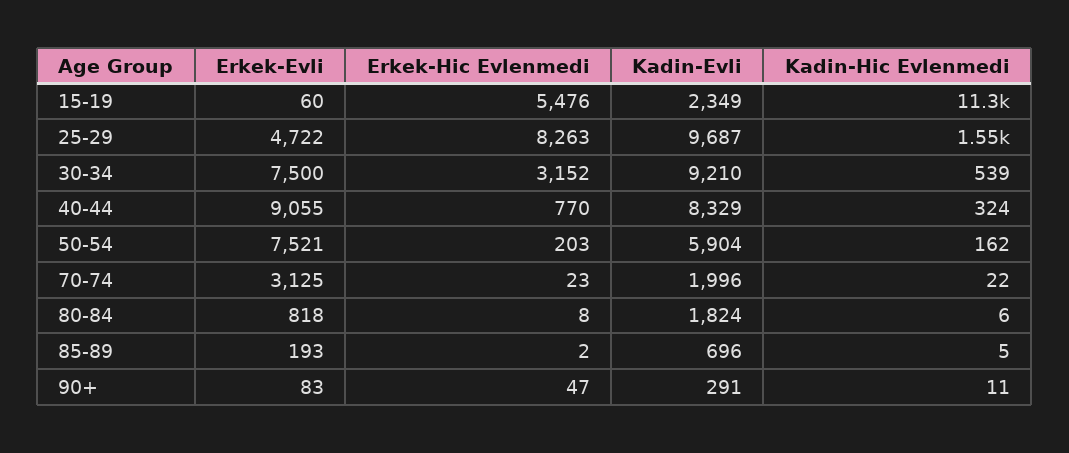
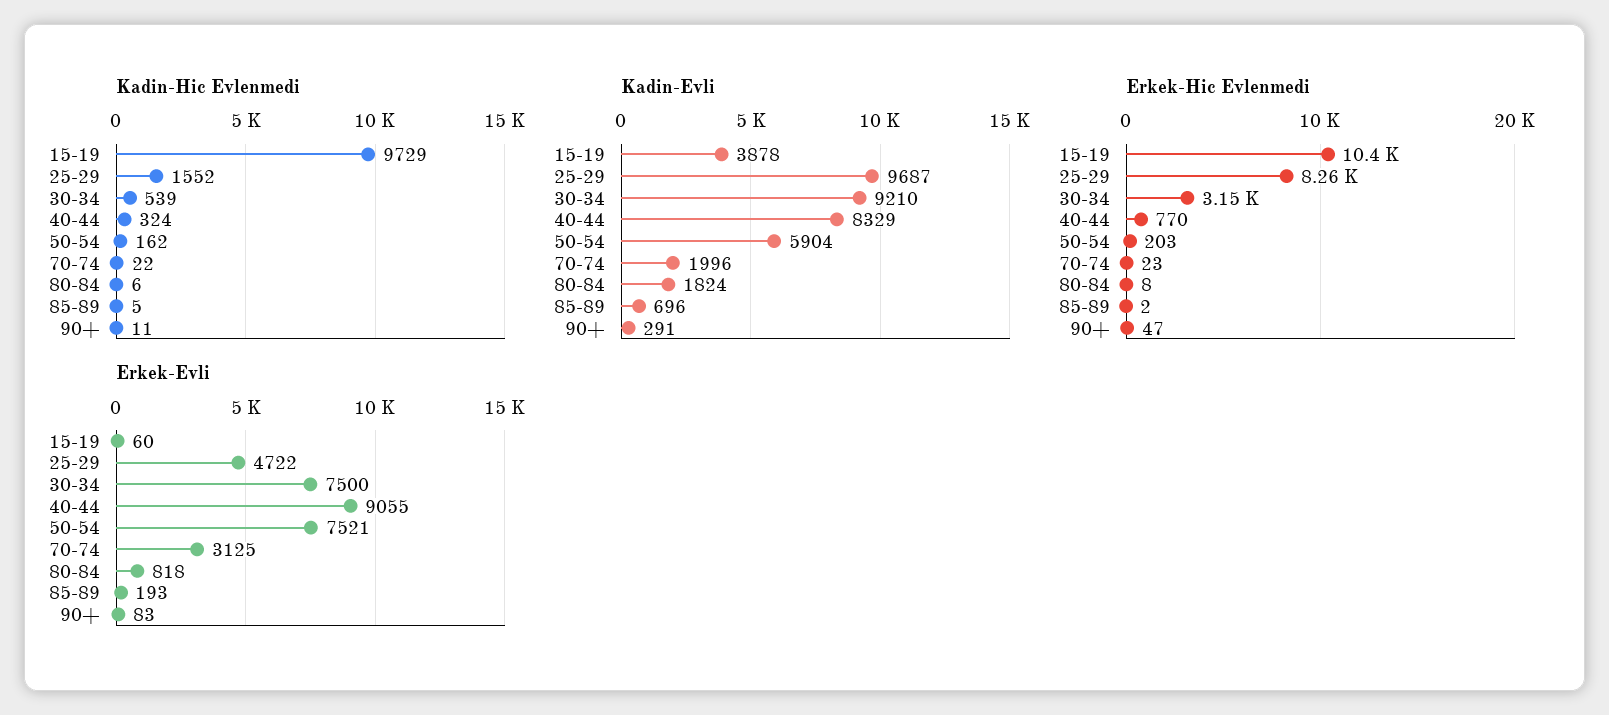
Erkek-Hic Evlenmedi, 15-19: 5476 -> 10400
Kadin-Evli, 15-19: 2349 -> 3878
Kadin-Hic Evlenmedi, 15-19: 11300 -> 9729

